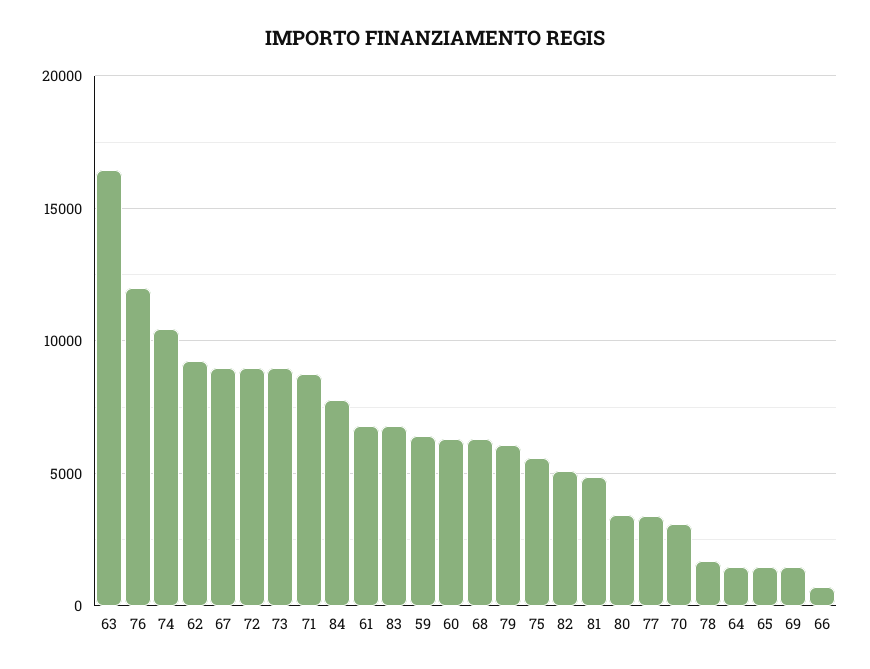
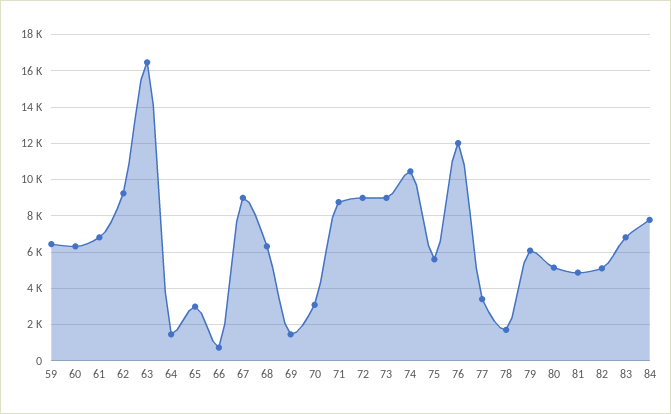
80: 3500 -> 5000
65: 1500 -> 3000

